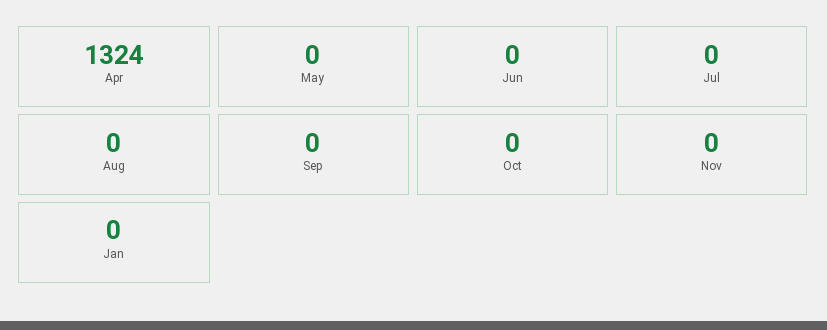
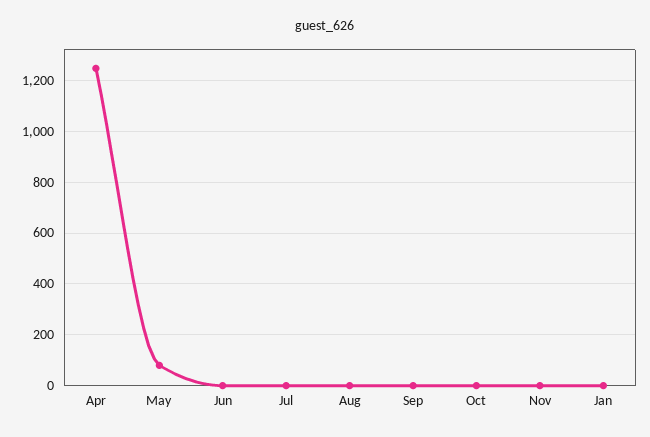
Apr: 1324 -> 1250
May: 0 -> 75

